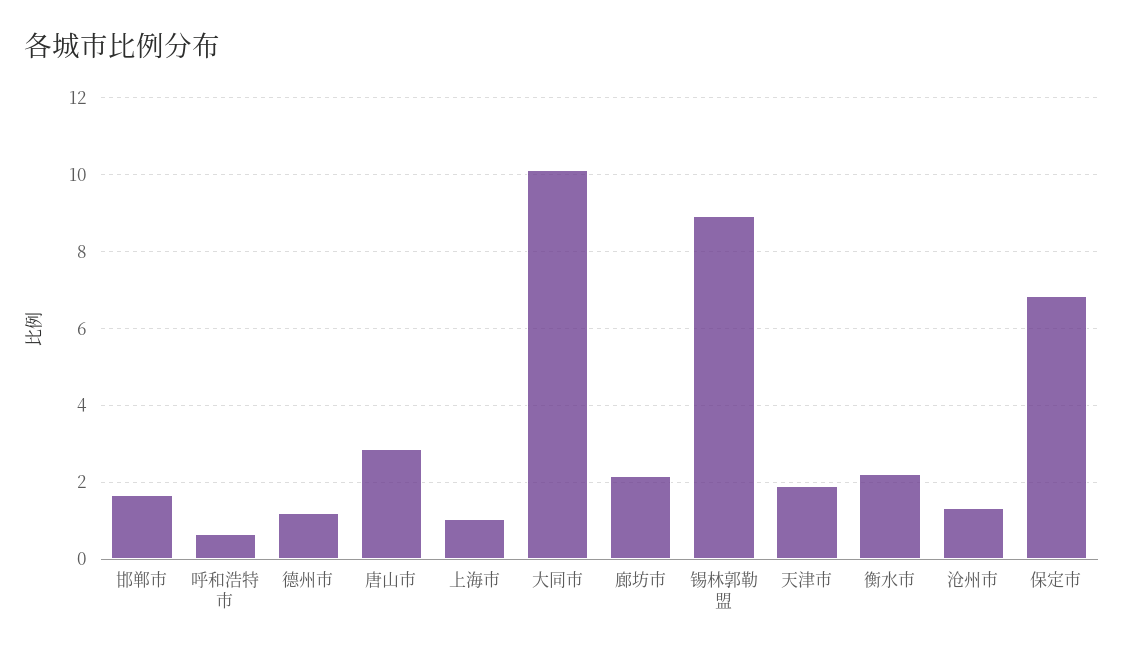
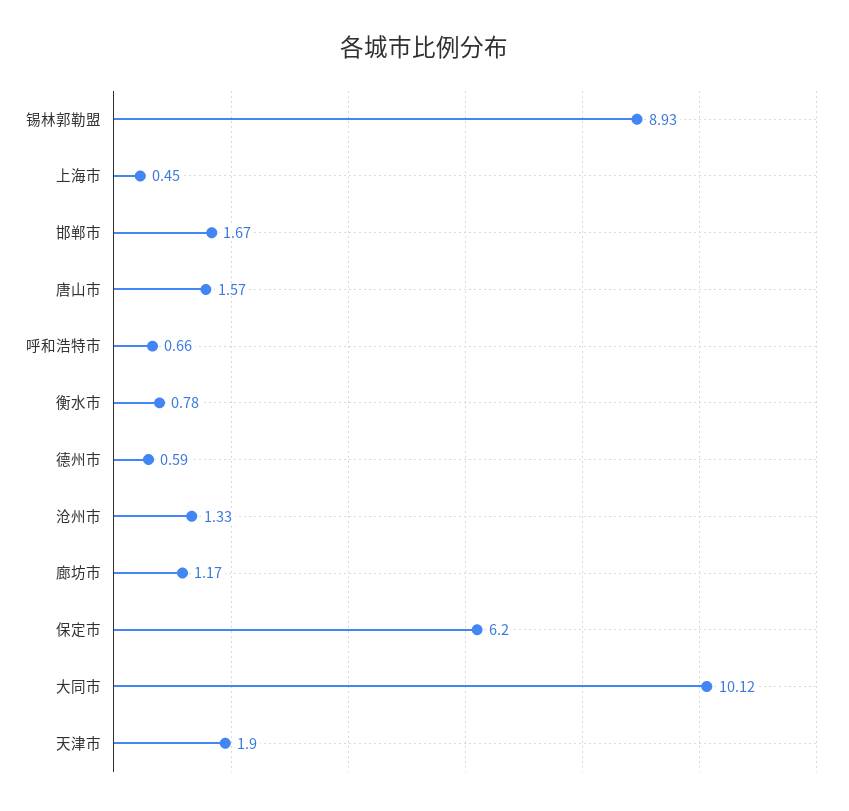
德州市: 1.2 -> 0.59
唐山市: 2.8 -> 1.57
上海市: 1 -> 0.45
廊坊市: 2.2 -> 1.17
衡水市: 2.2 -> 0.78
保定市: 6.8 -> 6.2

